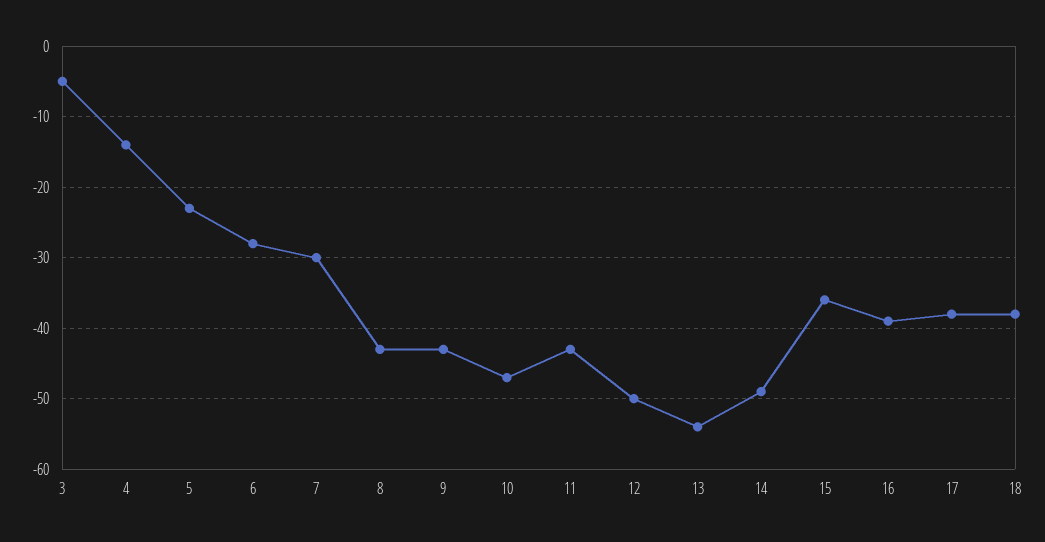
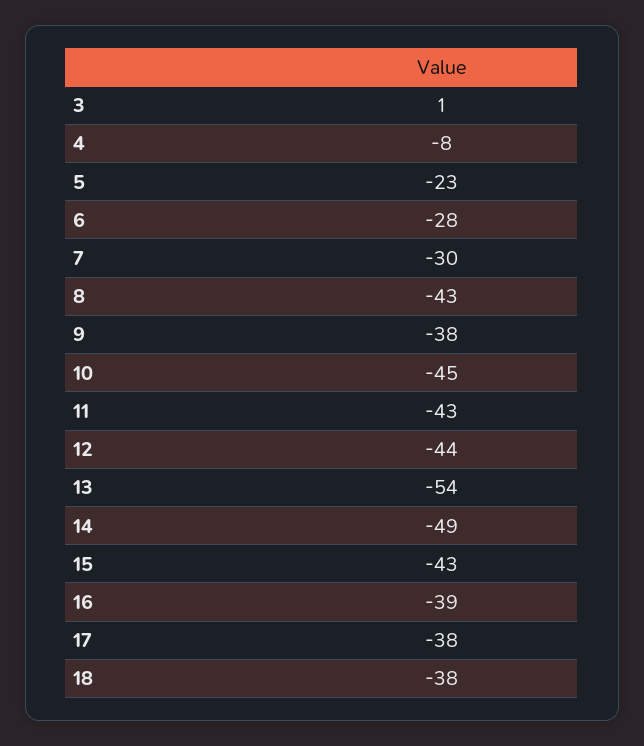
3: -5 -> 1
4: -14 -> -8
9: -43 -> -38
10: -47 -> -45
12: -50 -> -44
15: -36 -> -43

